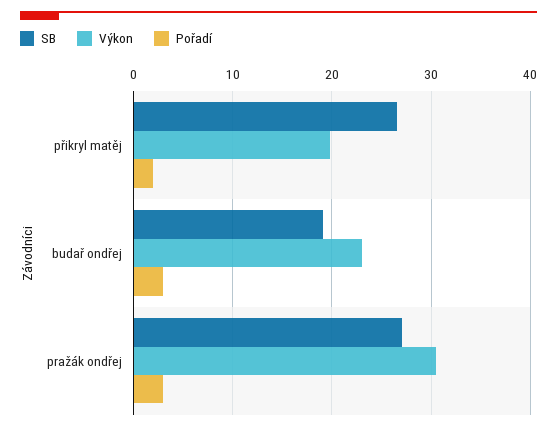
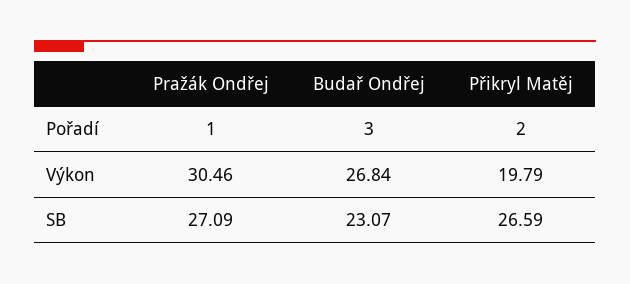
SB, budař ondřej: 19 -> 23.07
Výkon, budař ondřej: 23 -> 26.84
Pořadí, pražák ondřej: 3 -> 1

